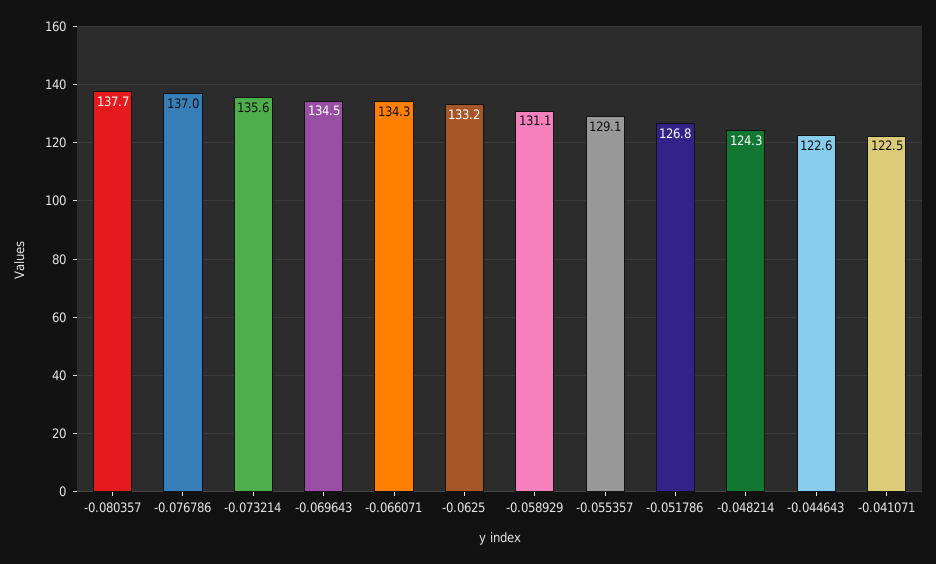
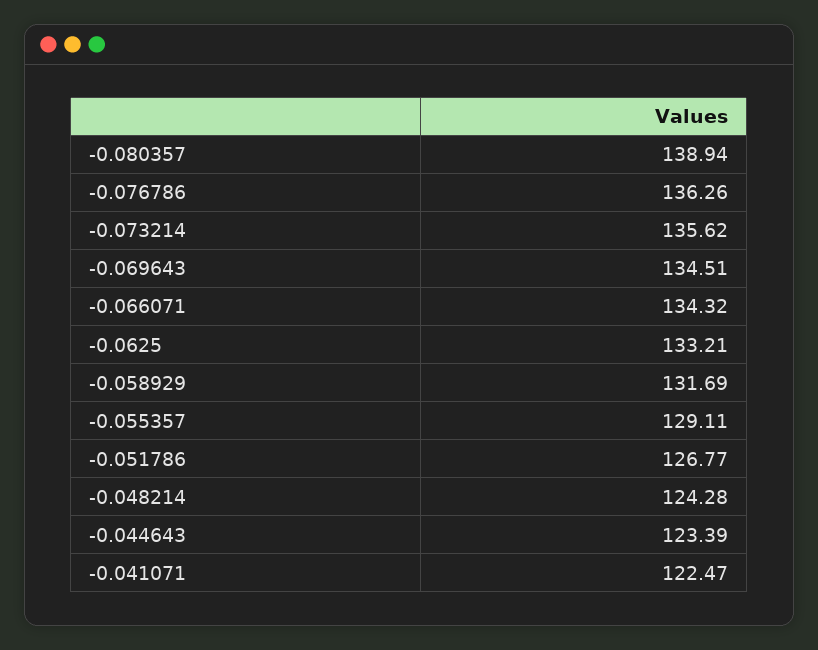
-0.080357: 137.7 -> 138.94
-0.076786: 137 -> 136.26
-0.058929: 131.1 -> 131.69
-0.044643: 122.6 -> 123.39

